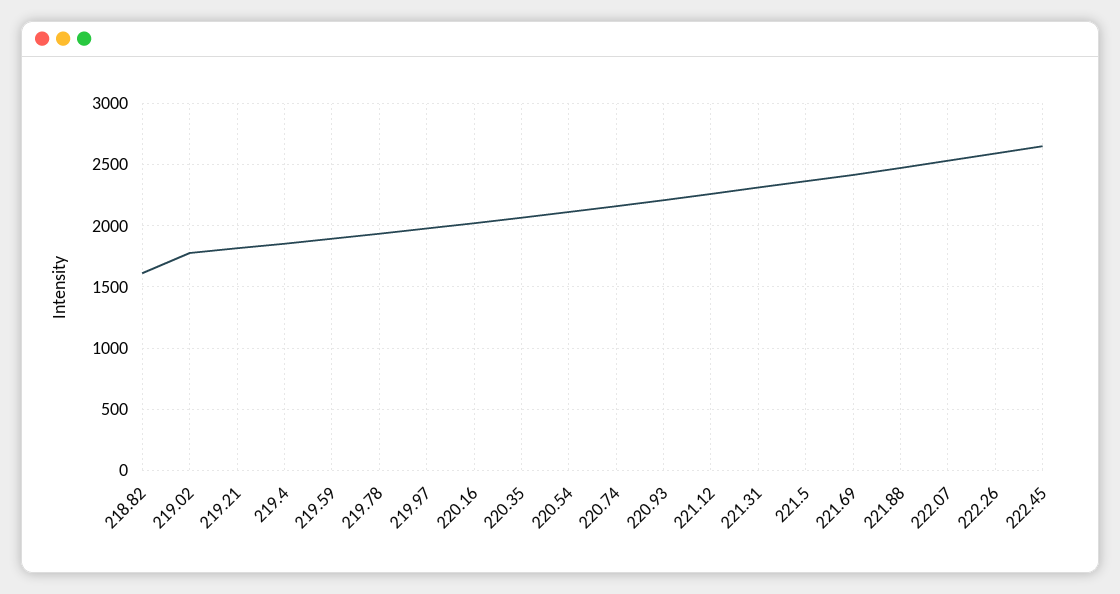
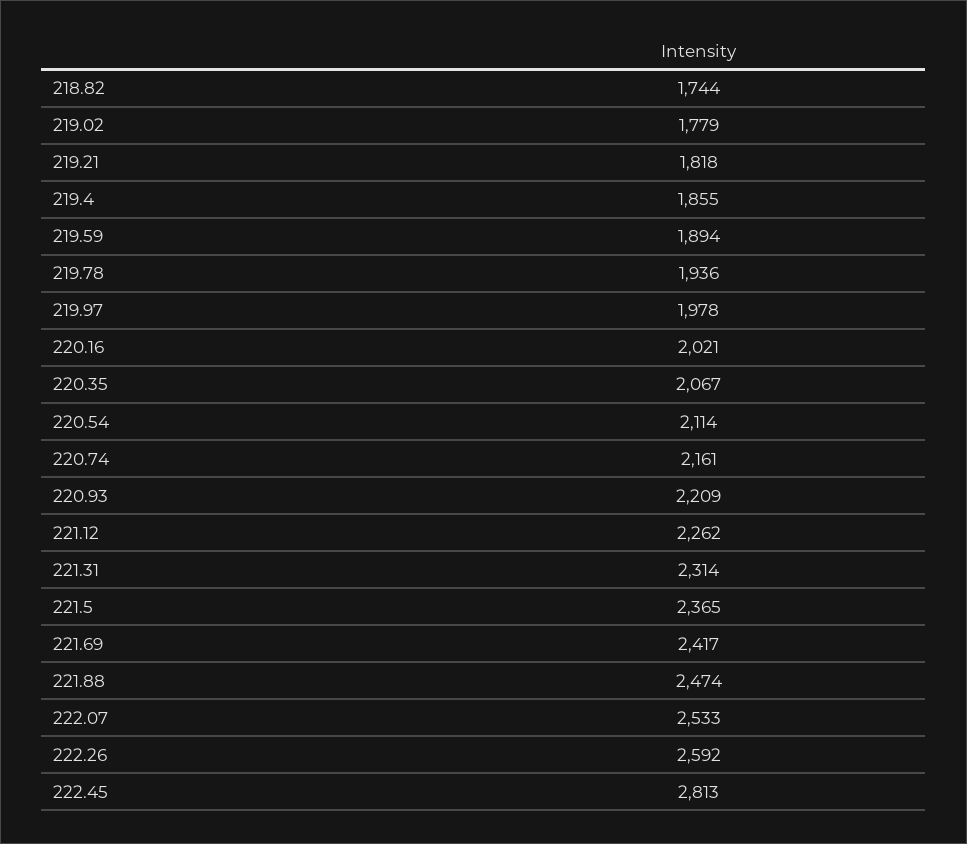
218.82: 1600 -> 1744
222.45: 2650 -> 2813

